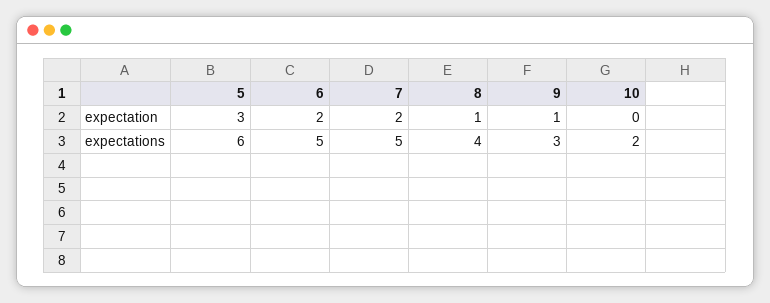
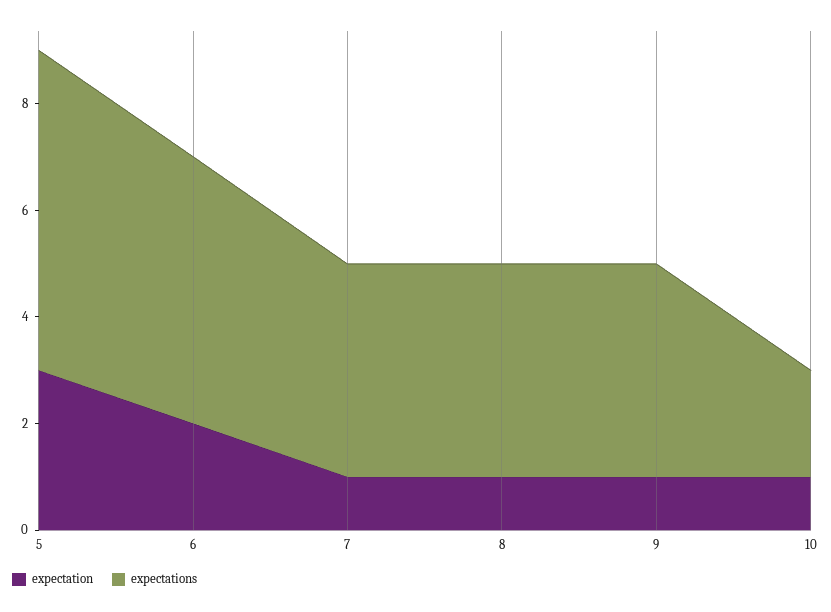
expectation, 7: 2 -> 1
expectation, 10: 0 -> 1
expectations, 7: 5 -> 4
expectations, 9: 3 -> 4

